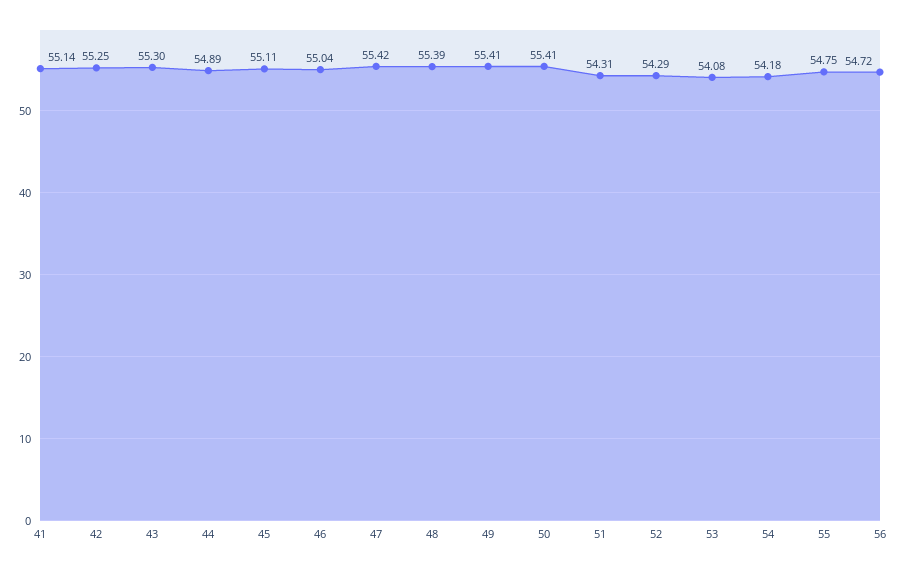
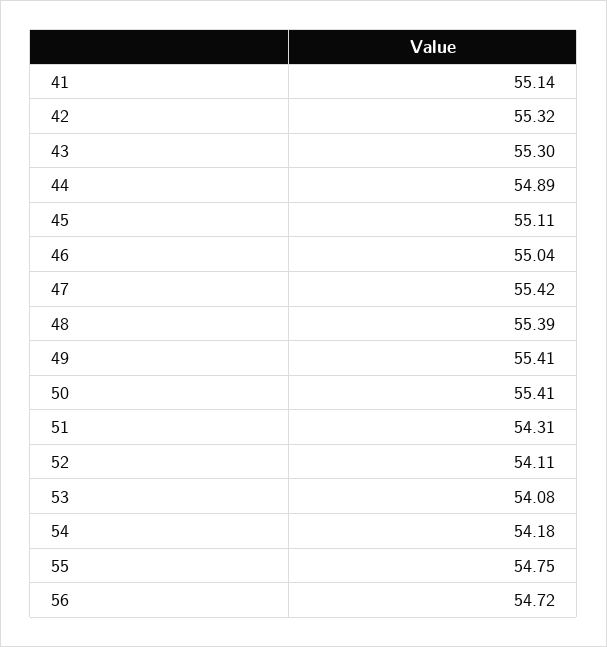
42: 55.25 -> 55.32
52: 54.29 -> 54.11

